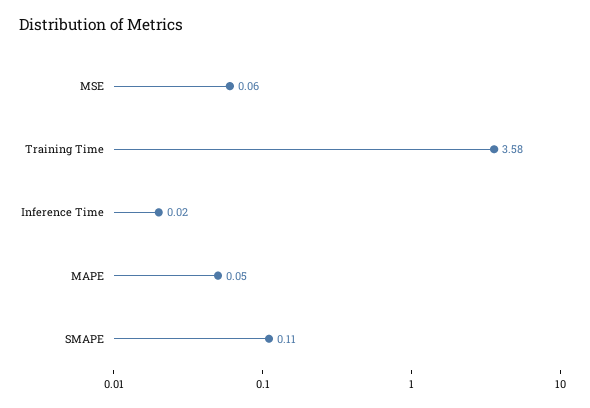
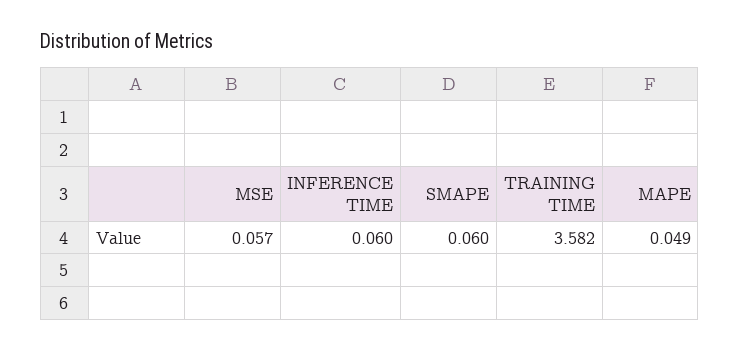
Inference Time: 0.02 -> 0.06
SMAPE: 0.11 -> 0.06

